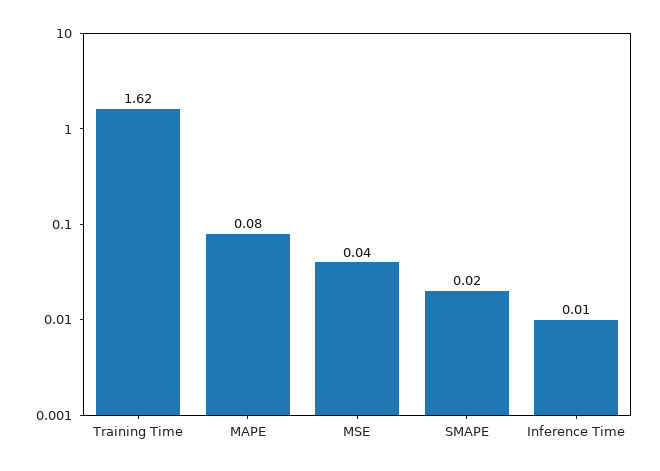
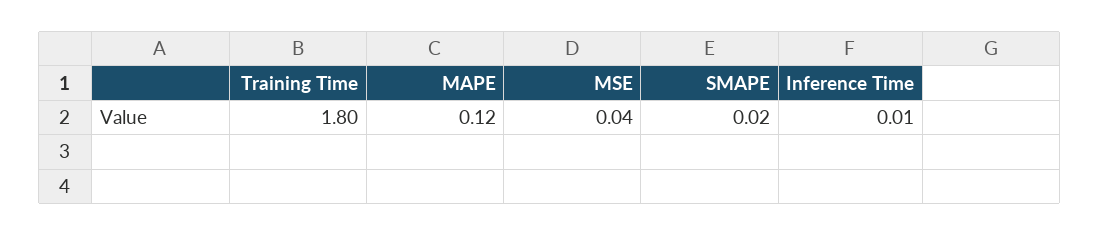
Training Time: 1.62 -> 1.8
MAPE: 0.08 -> 0.12

